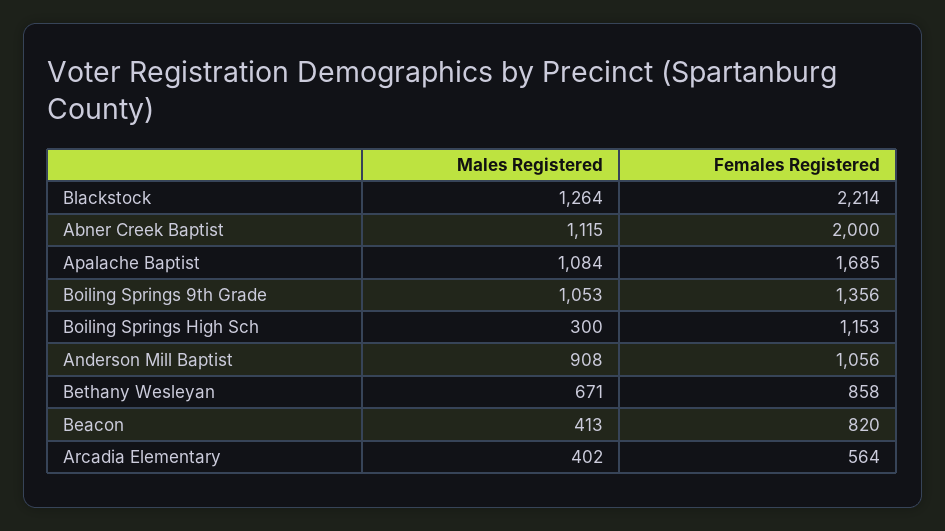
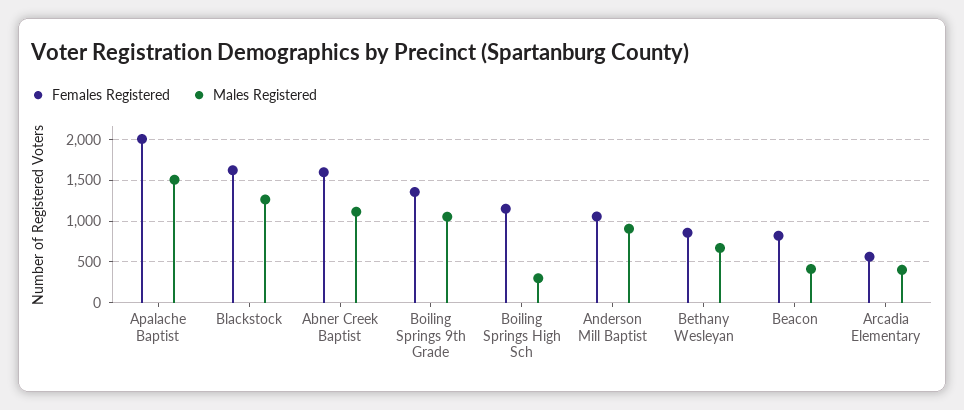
Females Registered, Blackstock: 2214 -> 1600
Females Registered, Abner Creek Baptist: 2000 -> 1600
Males Registered, Apalache Baptist: 1084 -> 1500
Females Registered, Apalache Baptist: 1685 -> 2000

